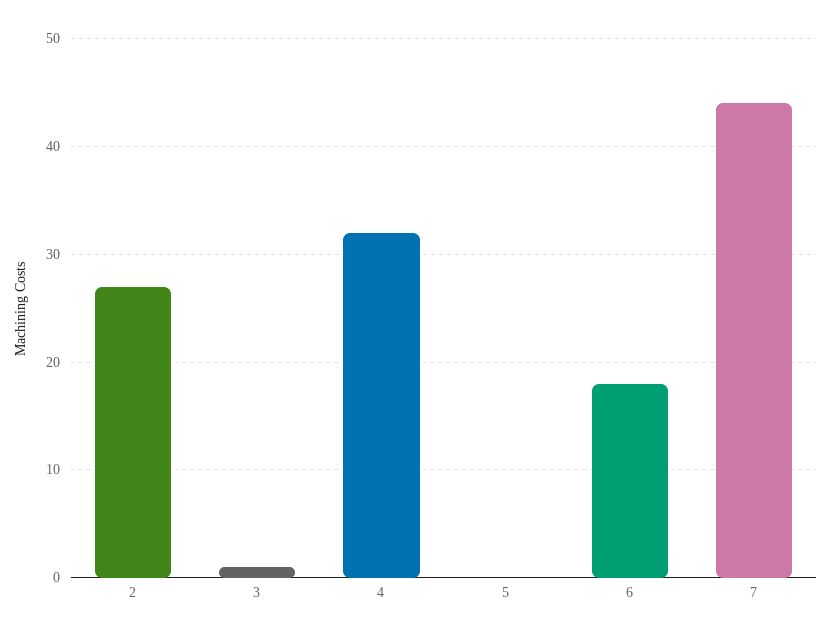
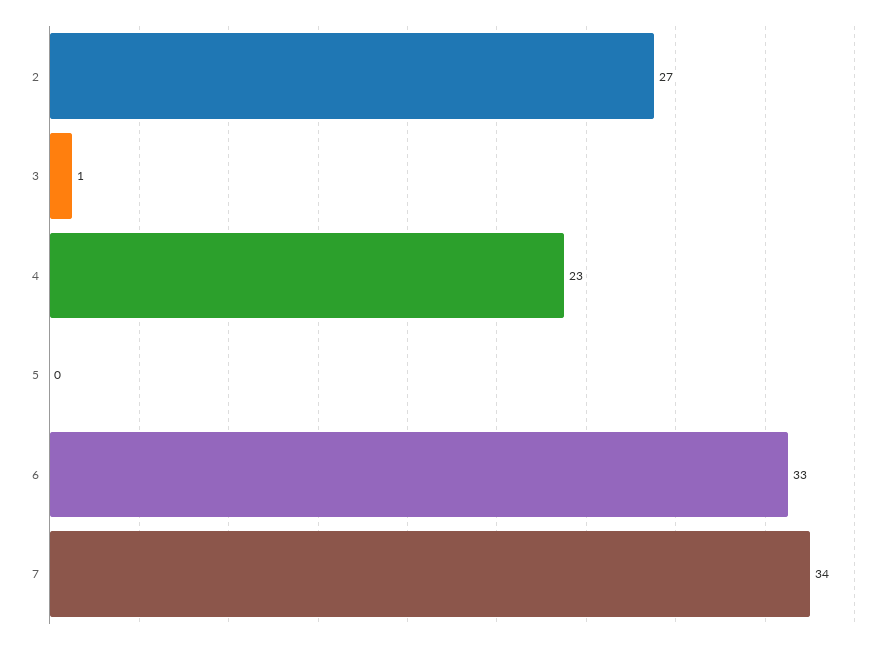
4: 32 -> 23
6: 18 -> 33
7: 44 -> 34

